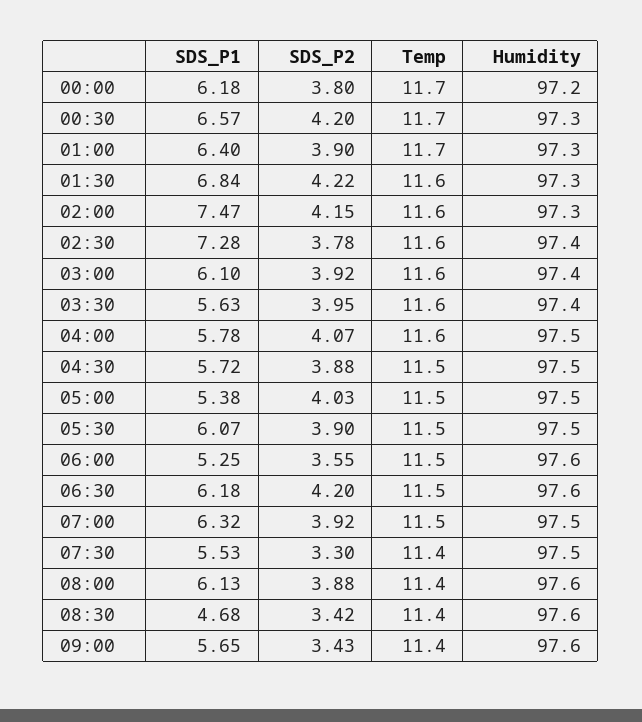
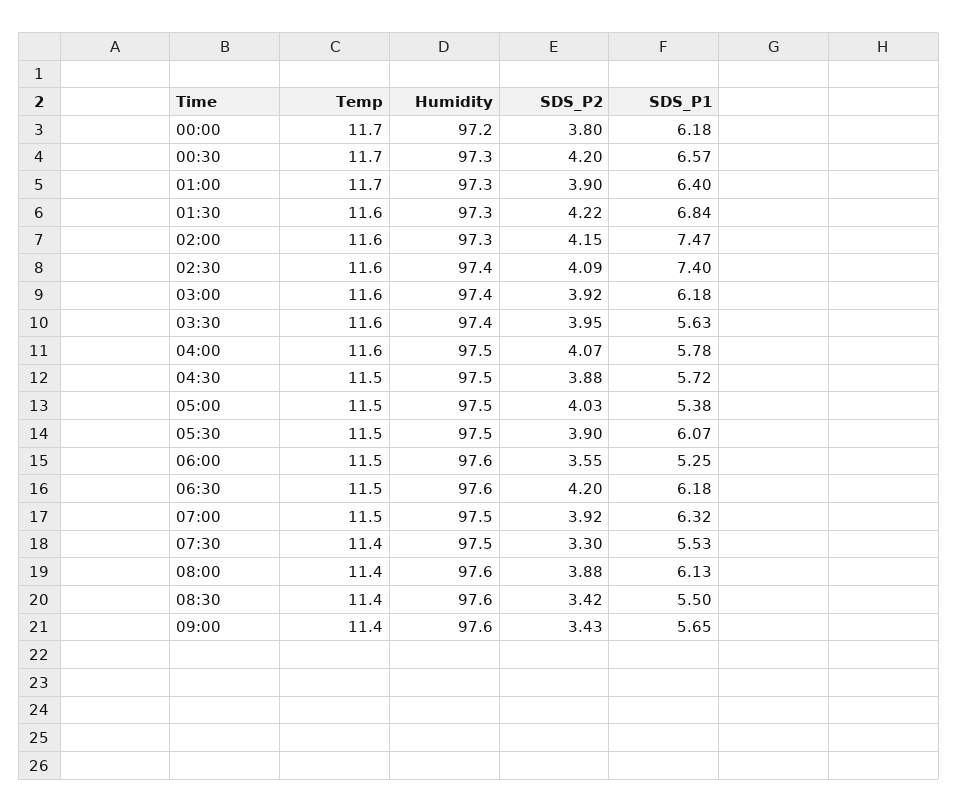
SDS_P1, 02:30: 7.28 -> 7.4
SDS_P2, 02:30: 3.78 -> 4.09
SDS_P1, 03:00: 6.1 -> 6.18
SDS_P1, 08:30: 4.68 -> 5.5

